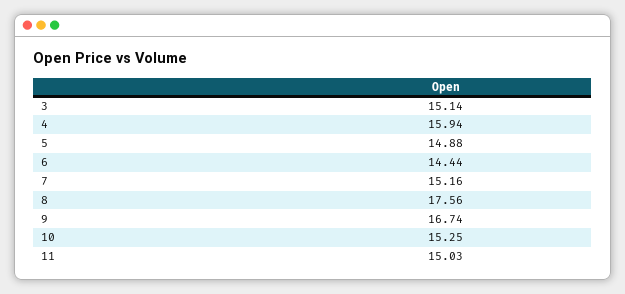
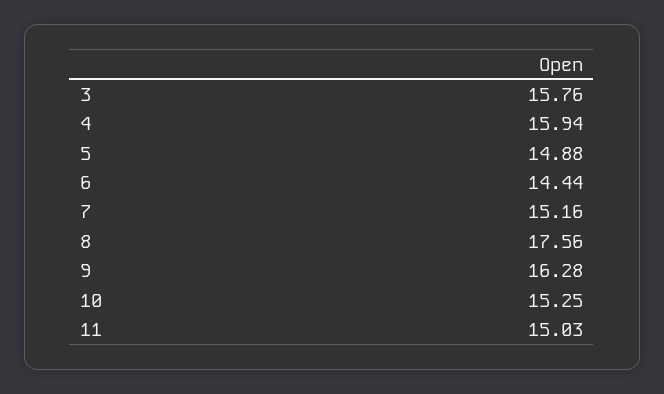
3: 15.14 -> 15.76
9: 16.74 -> 16.28

